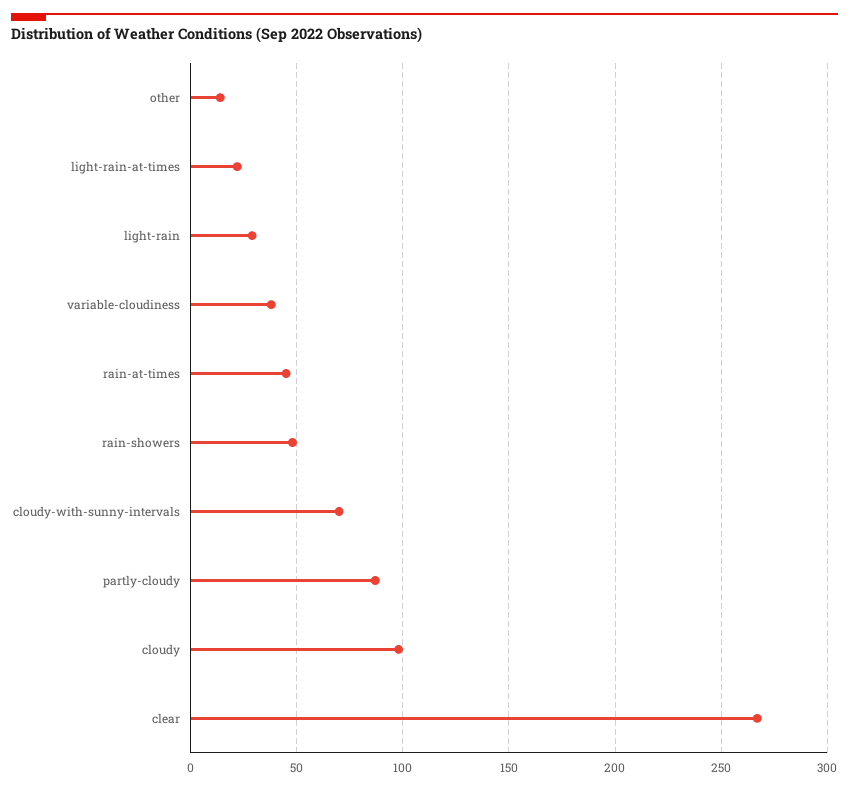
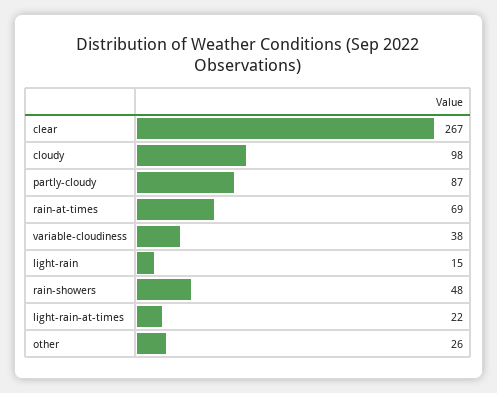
other: 15 -> 26
light-rain: 30 -> 15
rain-at-times: 45 -> 69
cloudy-with-sunny-intervals: 70 -> none

